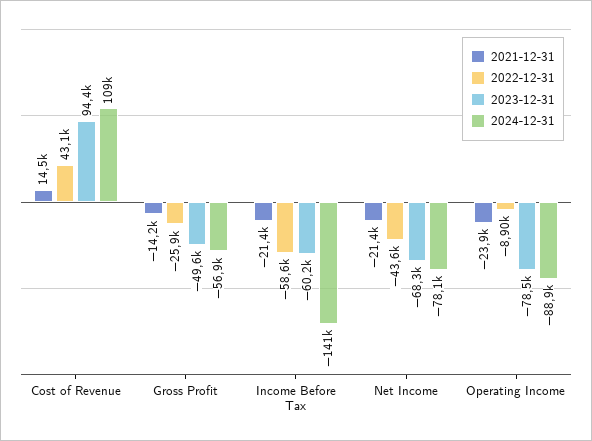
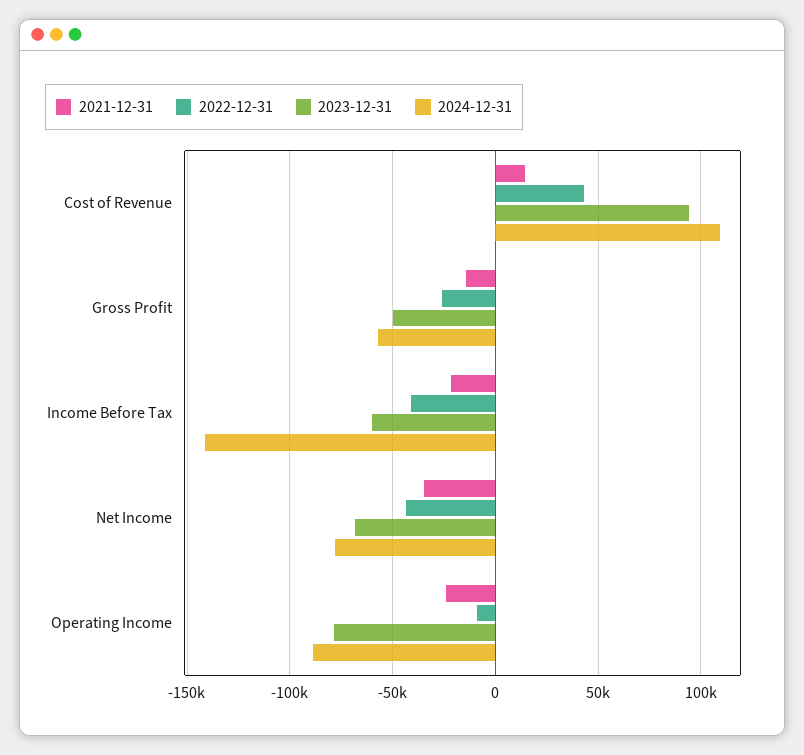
2022-12-31, Income Before Tax: -58600 -> -40000
2021-12-31, Net Income: -21400 -> -35000

